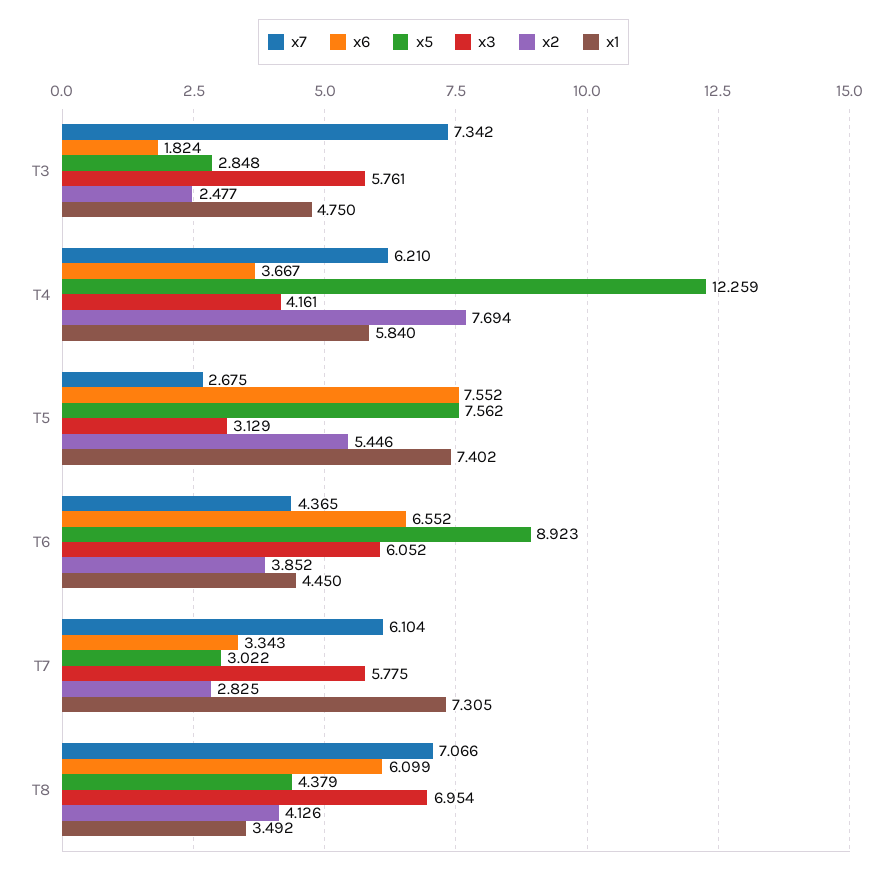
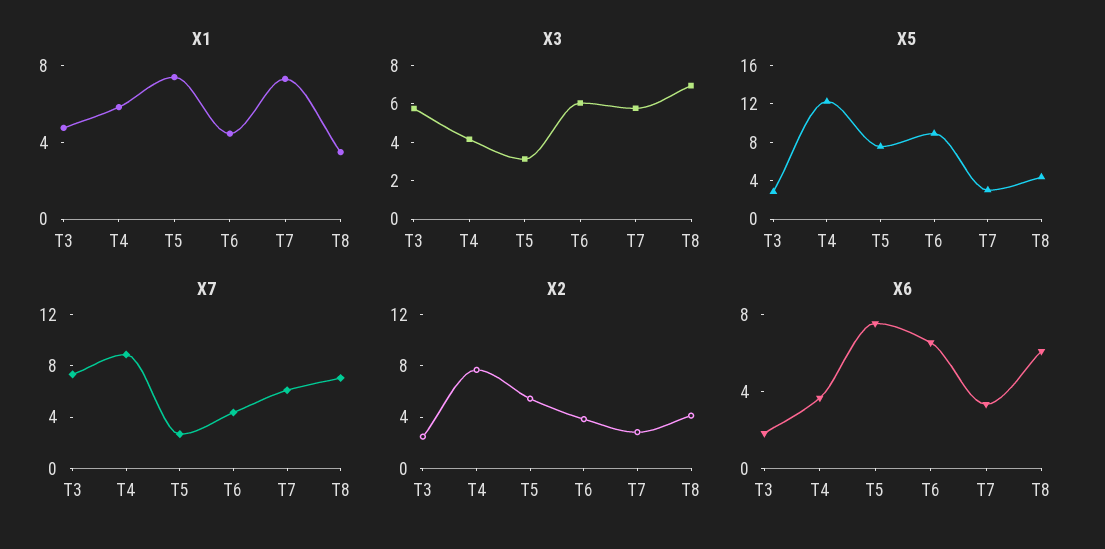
x7, T4: 6.21 -> 9

